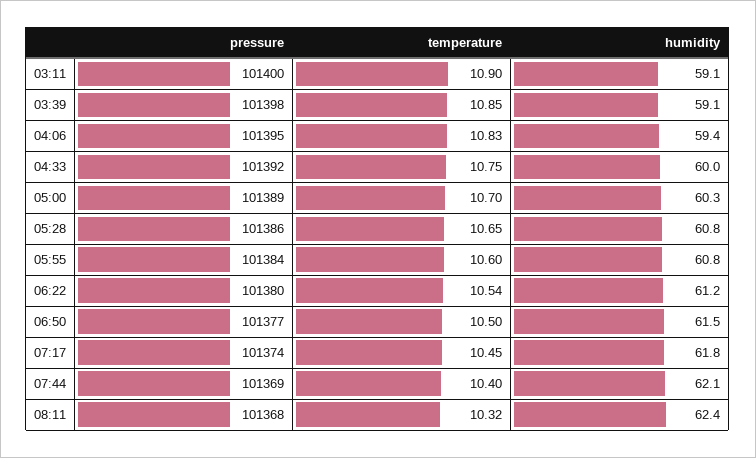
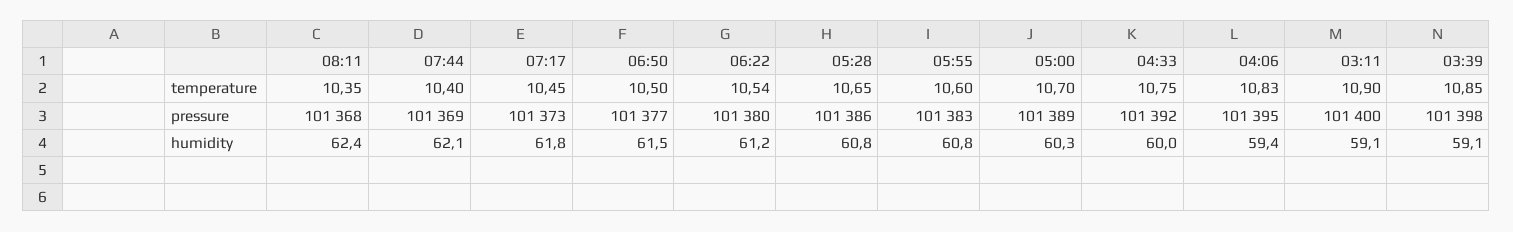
pressure, 05:55: 101384 -> 101383
pressure, 07:17: 101374 -> 101373
temperature, 08:11: 10.32 -> 10.35

